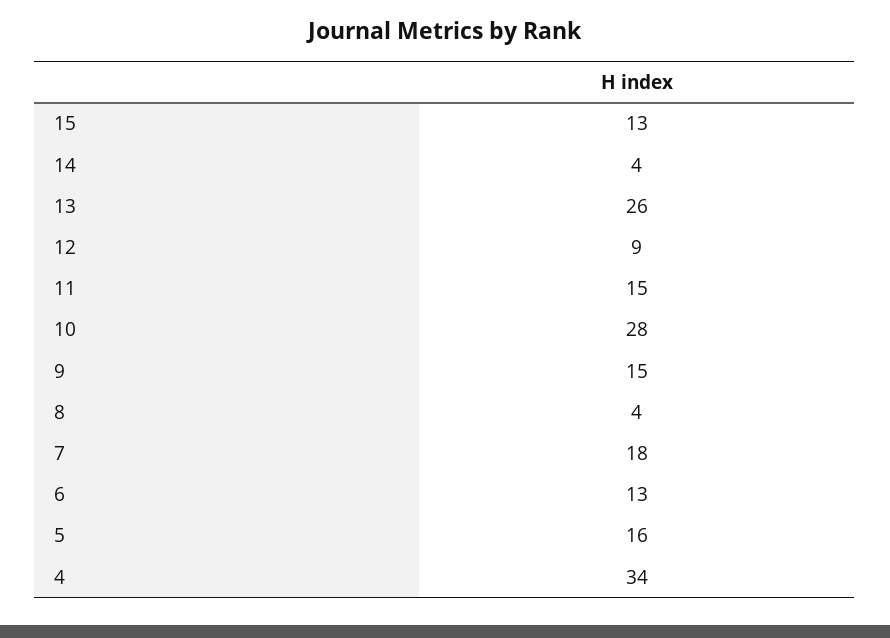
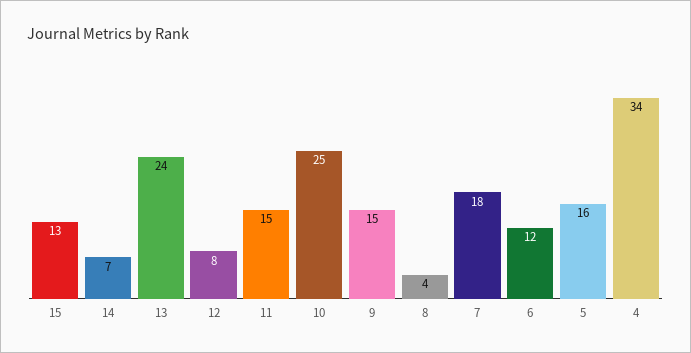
14: 4 -> 7
13: 26 -> 24
12: 9 -> 8
10: 28 -> 25
6: 13 -> 12

